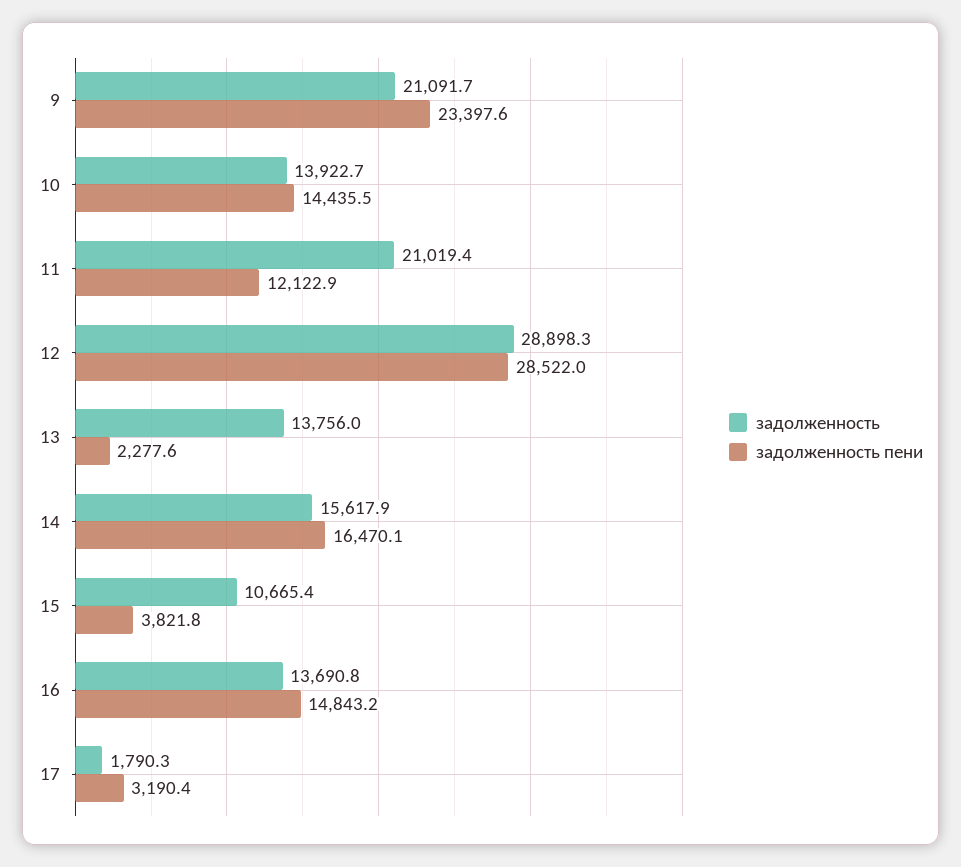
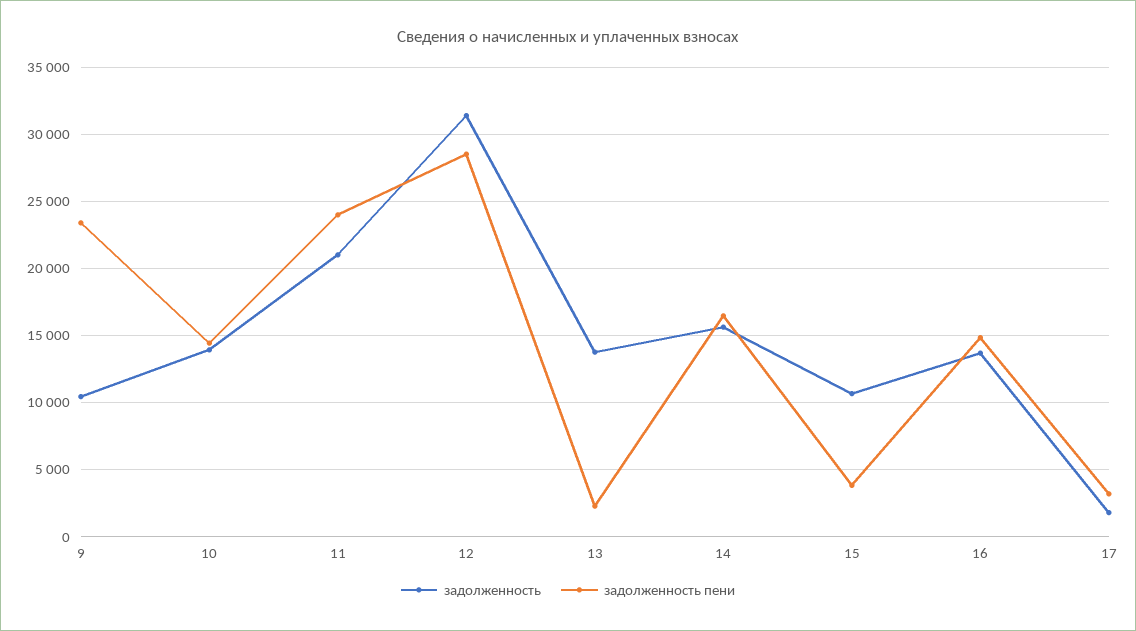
задолженность, 9: 21091.7 -> 10500
задолженность пени, 11: 12122.9 -> 24000
задолженность, 12: 28898.3 -> 31500

